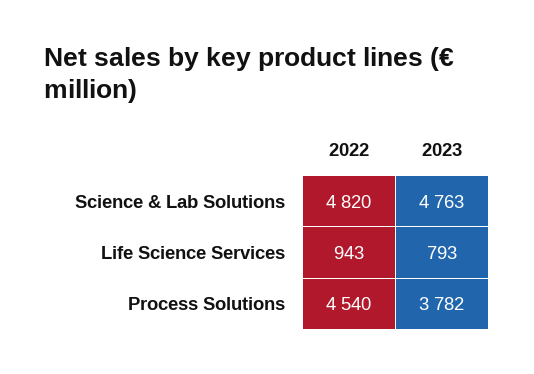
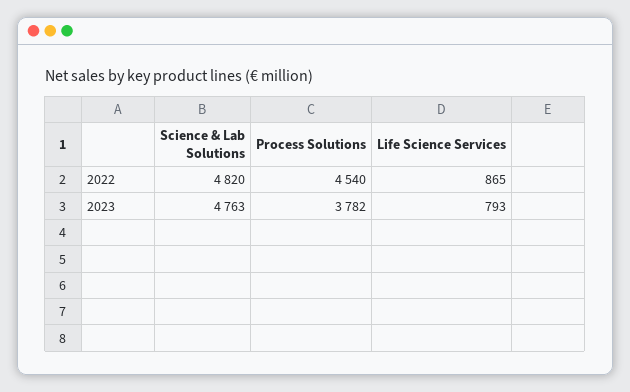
2022, Life Science Services: 943 -> 865

